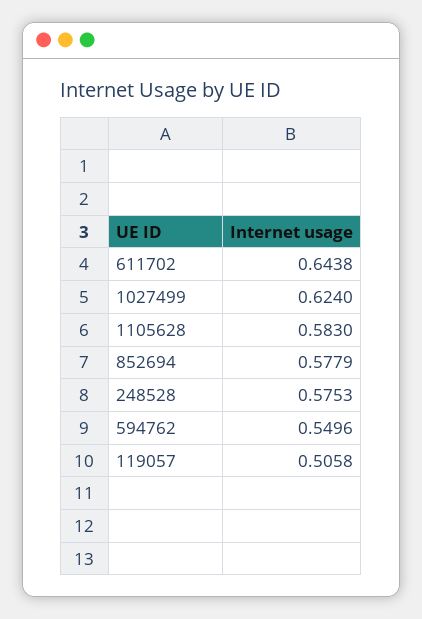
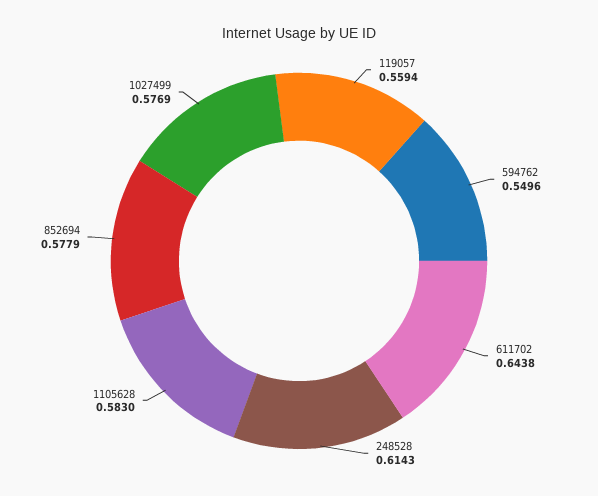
1027499: 0.624 -> 0.5769
248528: 0.5753 -> 0.6143
119057: 0.5058 -> 0.5594

